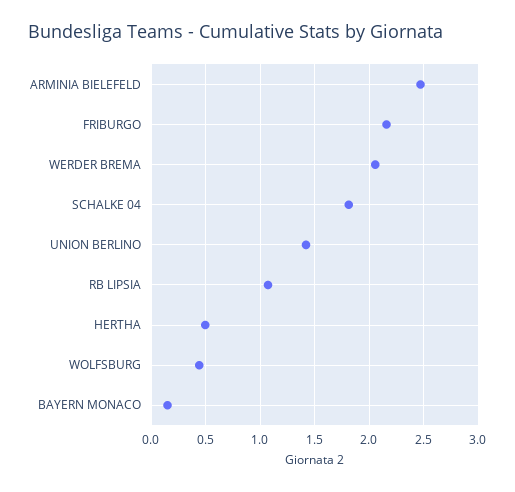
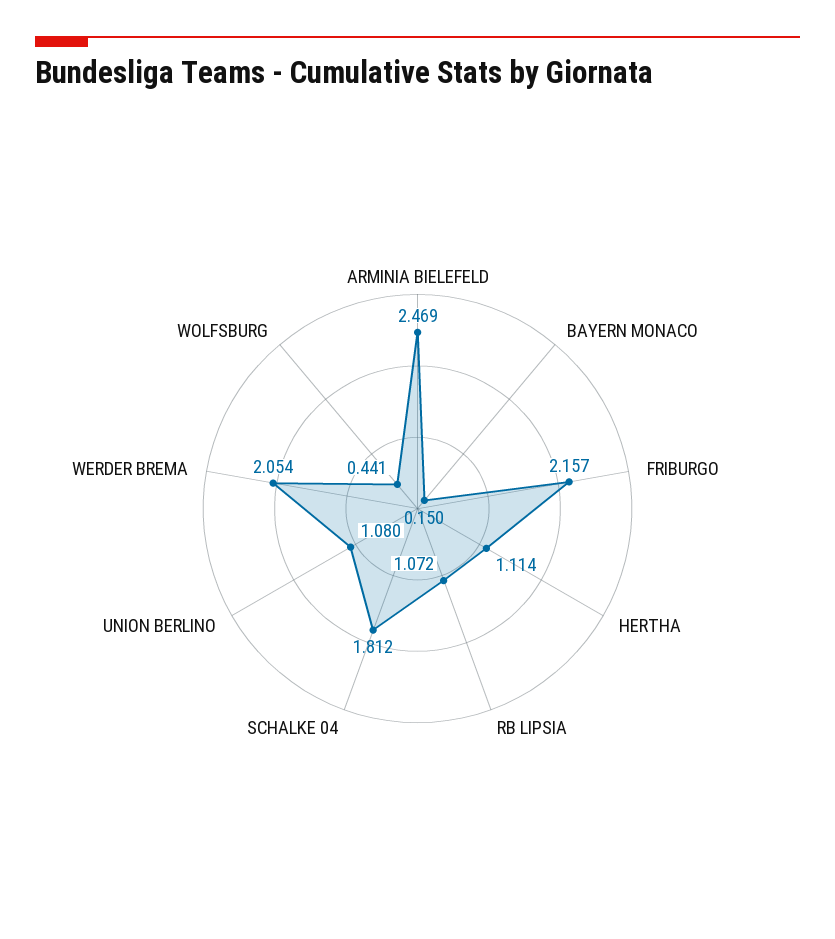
UNION BERLINO: 1.4 -> 1.08
HERTHA: 0.5 -> 1.114

